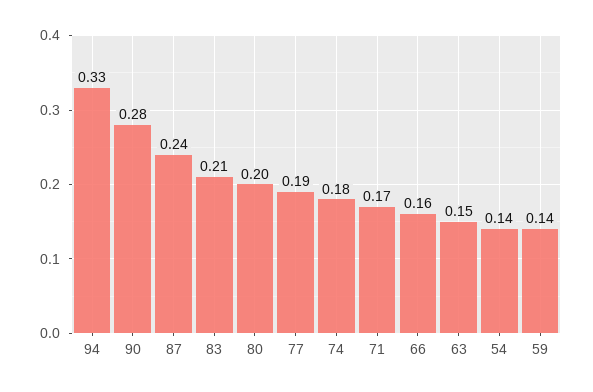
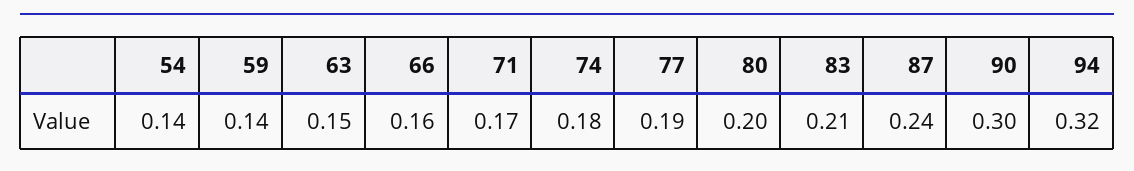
94: 0.33 -> 0.32
90: 0.28 -> 0.3

